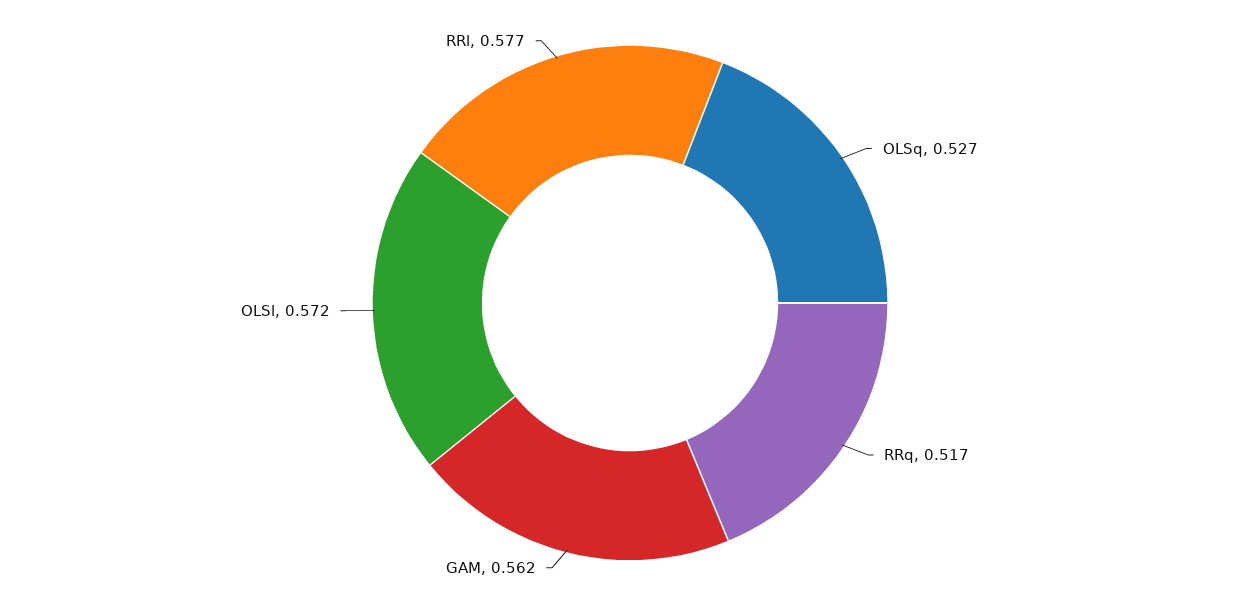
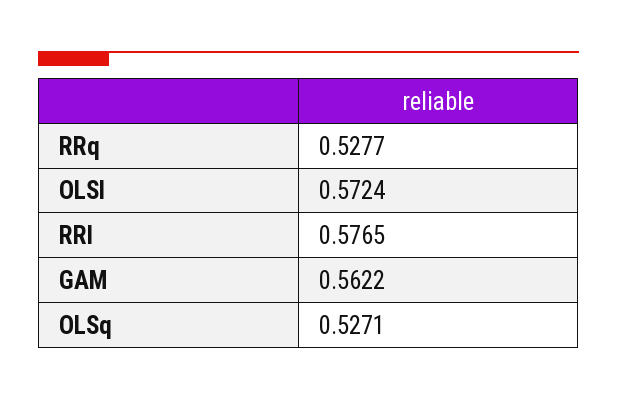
RRq: 0.517 -> 0.5277

